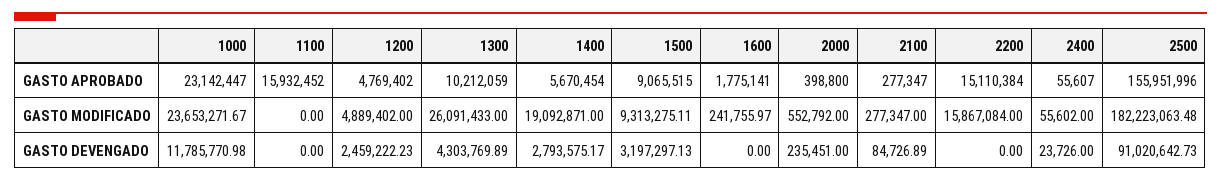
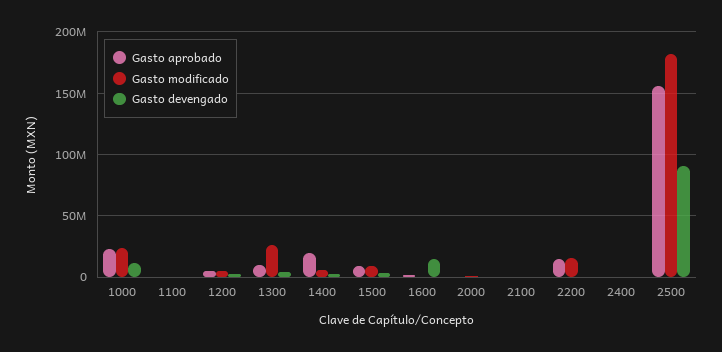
GASTO APROBADO, 1100: 15932452 -> 0
GASTO APROBADO, 1400: 5670454 -> 20000000
GASTO MODIFICADO, 1400: 19092871 -> 5000000
GASTO DEVENGADO, 1600: 0 -> 15000000

